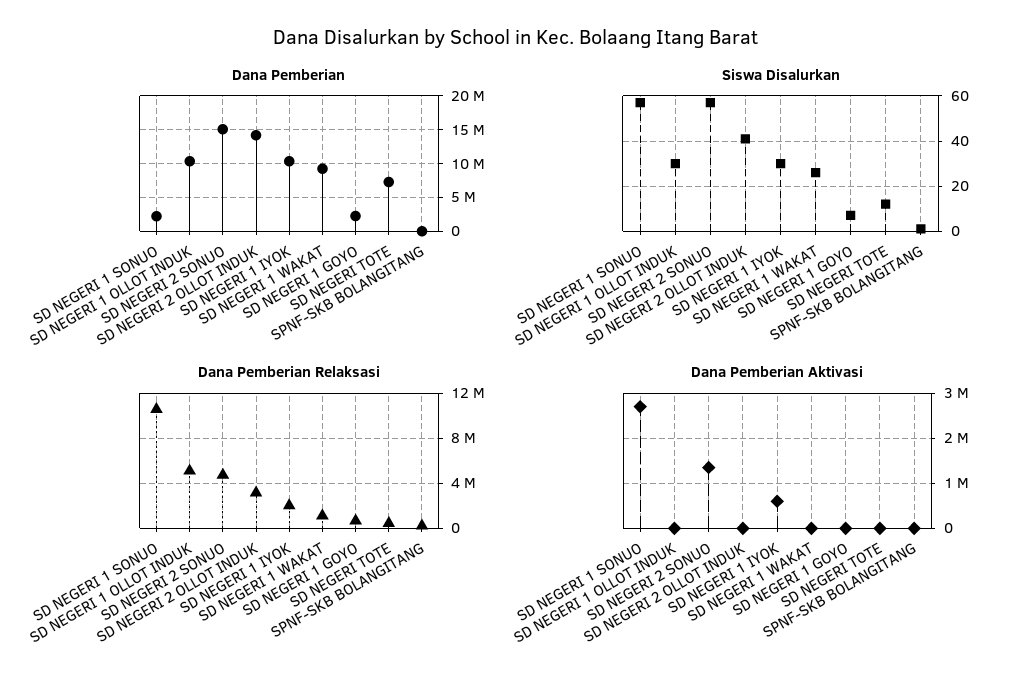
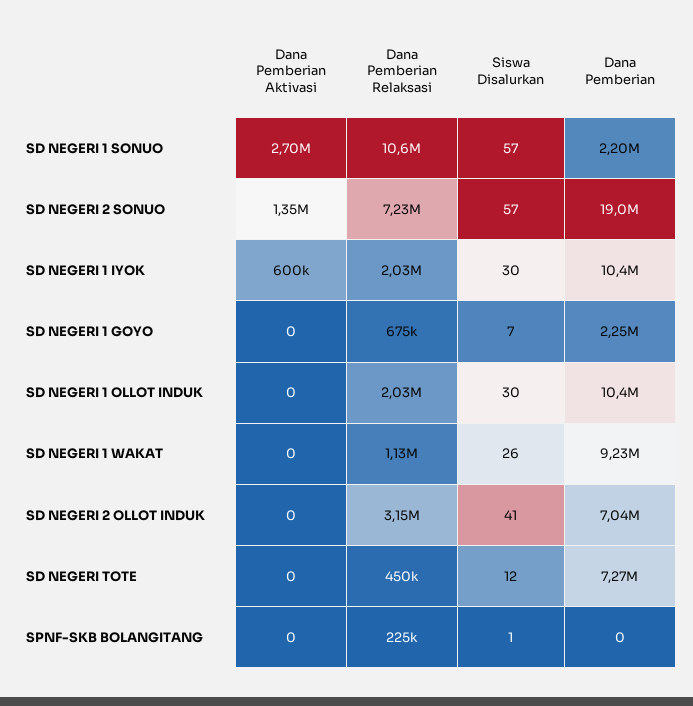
Dana Pemberian, SD NEGERI 2 SONUO: 15000000 -> 19000000
Dana Pemberian, SD NEGERI 2 OLLOT INDUK: 14000000 -> 7040000
Dana Pemberian Relaksasi, SD NEGERI 1 OLLOT INDUK: 5000000 -> 2030000
Dana Pemberian Relaksasi, SD NEGERI 2 SONUO: 5000000 -> 7230000

